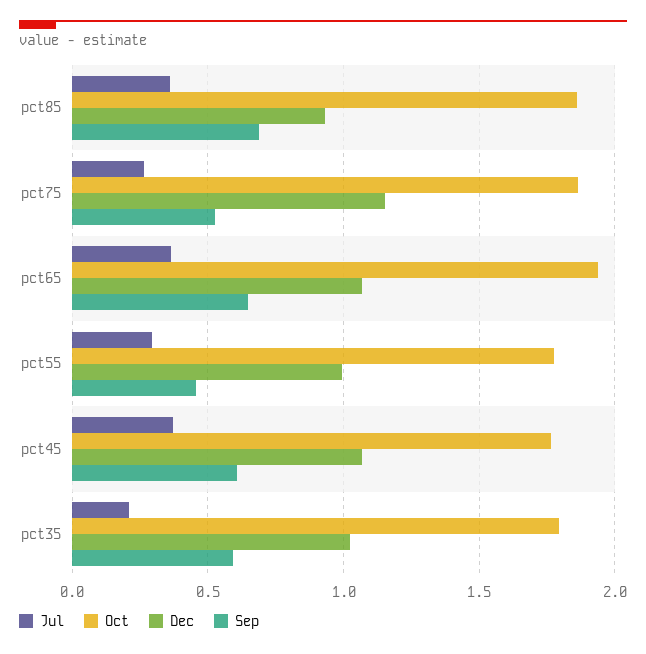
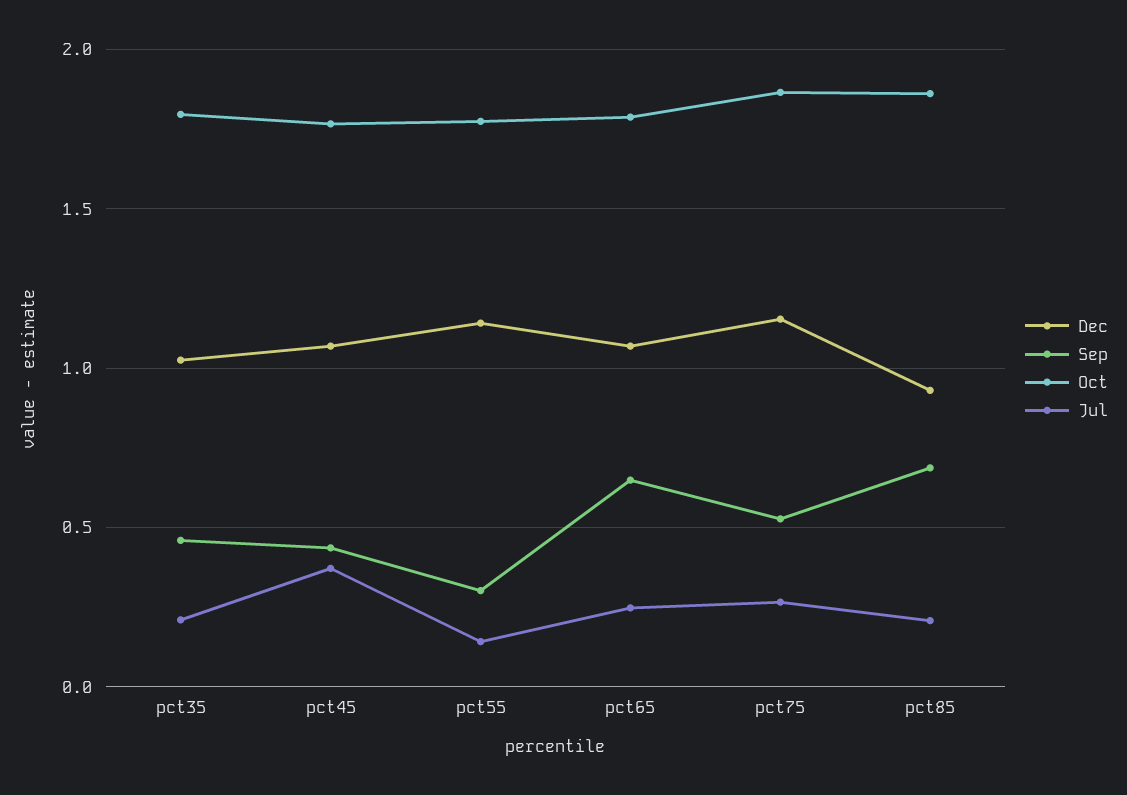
Jul, pct85: 0.35 -> 0.2
Jul, pct65: 0.35 -> 0.25
Oct, pct65: 1.95 -> 1.8
Jul, pct55: 0.3 -> 0.15
Dec, pct55: 1 -> 1.15
Sep, pct55: 0.45 -> 0.3
Sep, pct45: 0.6 -> 0.45
Sep, pct35: 0.6 -> 0.45

